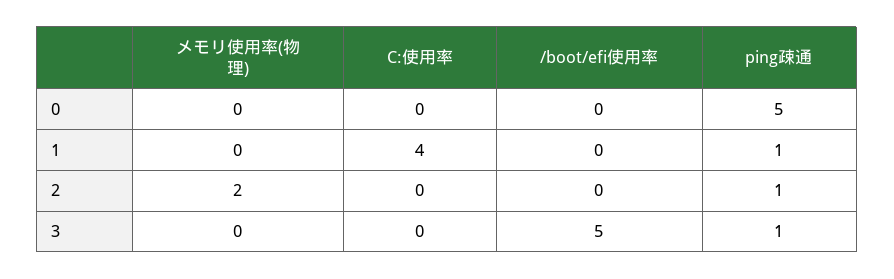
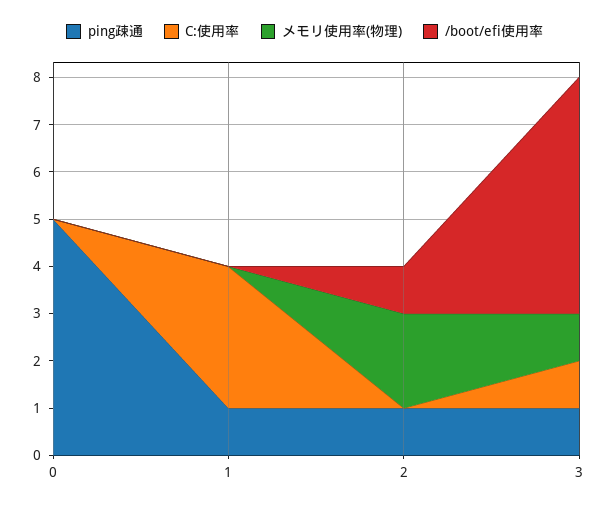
C:使用率, 1: 4 -> 3
/boot/efi使用率, 2: 0 -> 1
メモリ使用率(物理), 3: 0 -> 1
C:使用率, 3: 0 -> 1

